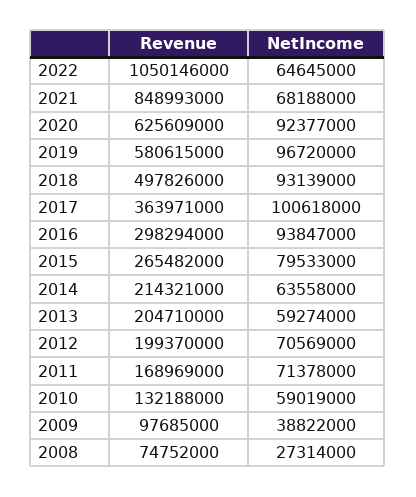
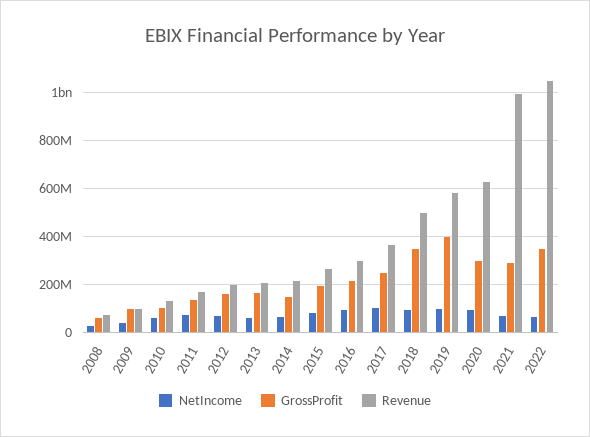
Revenue, 2021: 848993000 -> 1000000000
GrossProfit, 2008: none -> 50000000
GrossProfit, 2009: none -> 100000000
GrossProfit, 2010: none -> 100000000
GrossProfit, 2011: none -> 150000000
GrossProfit, 2012: none -> 150000000
GrossProfit, 2013: none -> 150000000
GrossProfit, 2014: none -> 150000000
GrossProfit, 2015: none -> 200000000
GrossProfit, 2016: none -> 200000000
GrossProfit, 2017: none -> 250000000
GrossProfit, 2018: none -> 350000000
GrossProfit, 2019: none -> 400000000
GrossProfit, 2020: none -> 300000000
GrossProfit, 2021: none -> 300000000
GrossProfit, 2022: none -> 350000000

